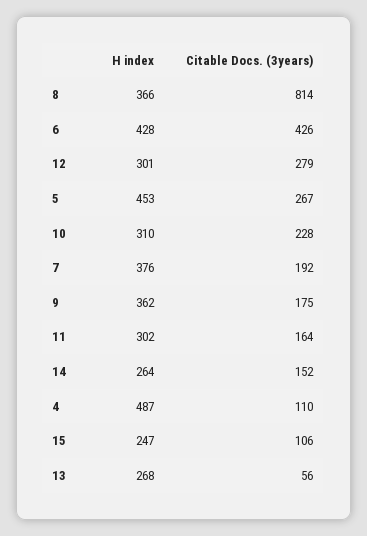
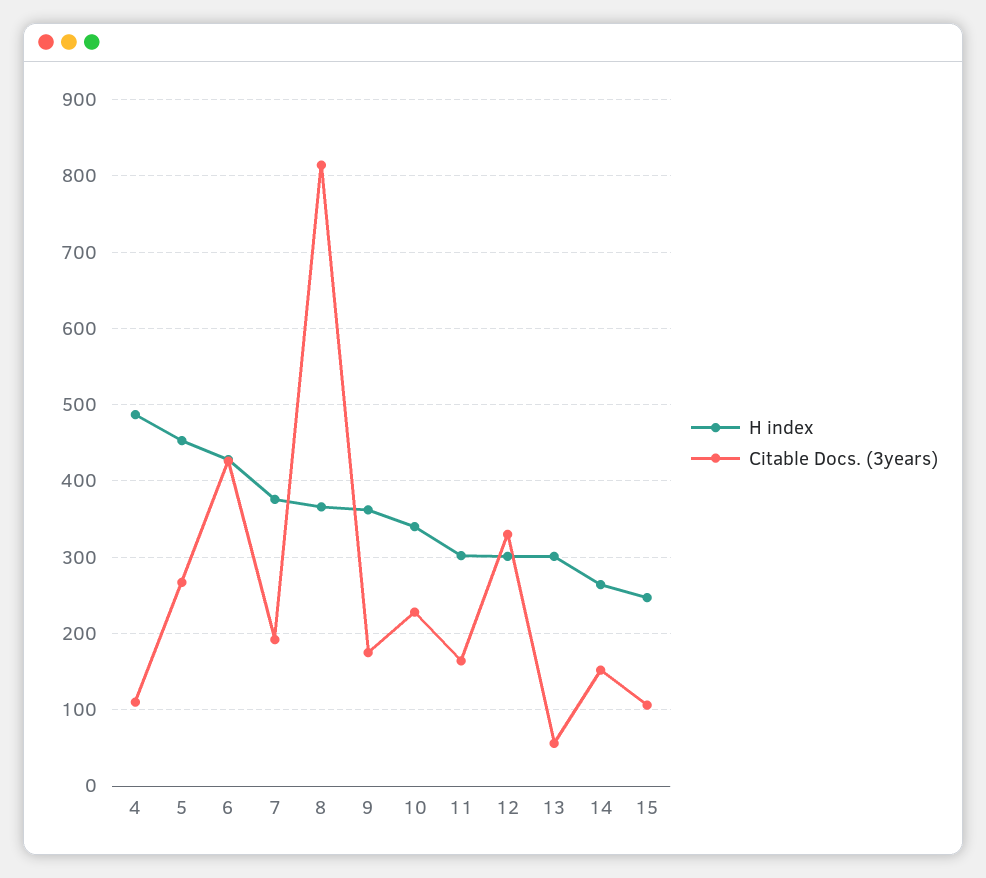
Citable Docs. (3years), 12: 279 -> 330
H index, 10: 310 -> 340
H index, 13: 268 -> 300

